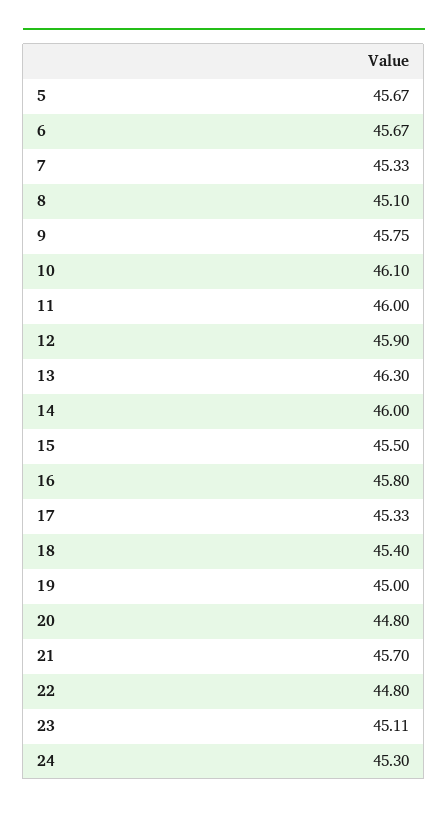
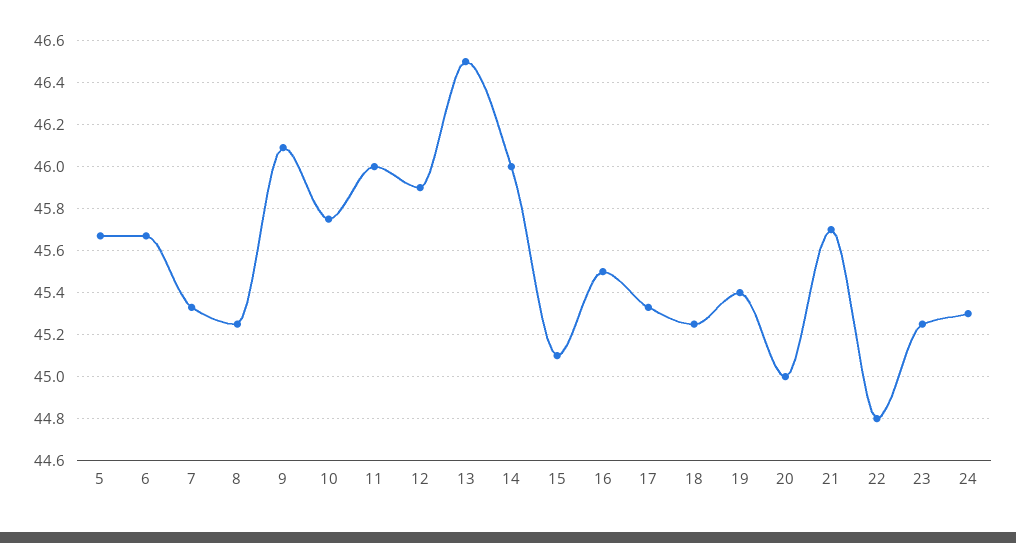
8: 45.1 -> 45.25
9: 45.75 -> 46.1
10: 46.1 -> 45.75
13: 46.3 -> 46.5
15: 45.5 -> 45.1
16: 45.8 -> 45.5
18: 45.4 -> 45.25
19: 45 -> 45.4
20: 44.8 -> 45
23: 45.11 -> 45.25

